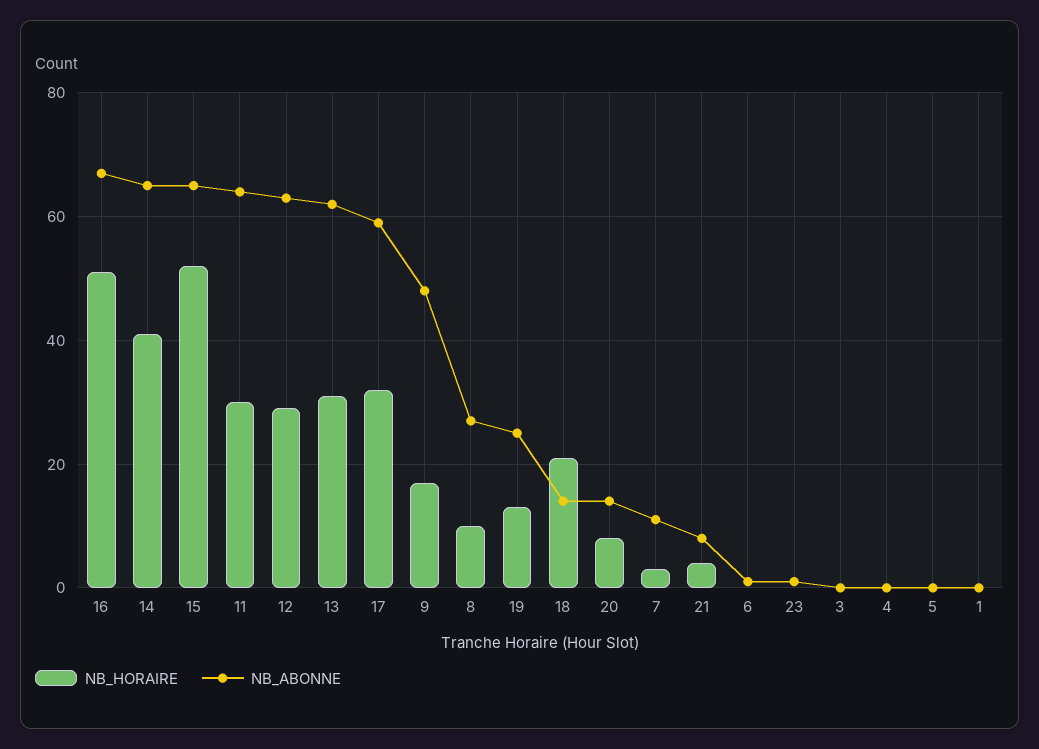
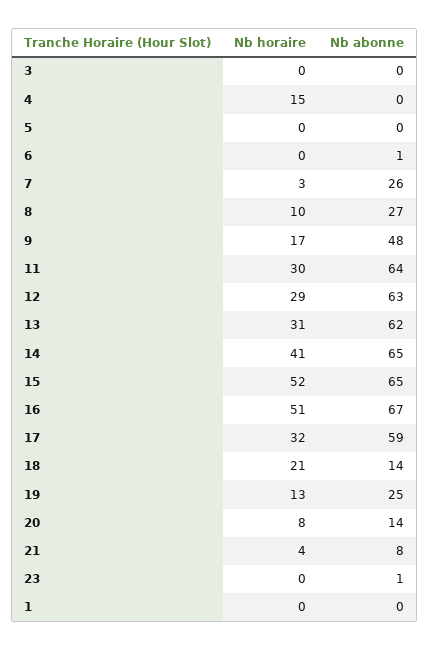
NB_ABONNE, 7: 10 -> 26
NB_HORAIRE, 4: 0 -> 15

